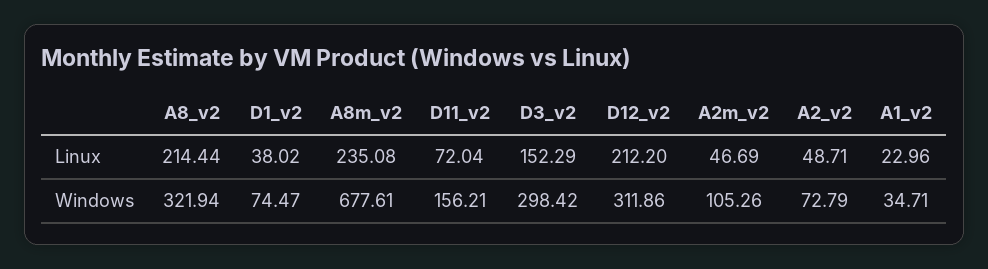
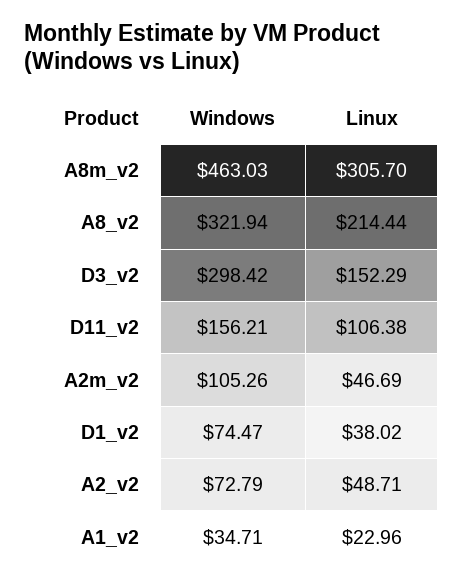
A8m_v2, Linux: 235.08 -> 305.7
D11_v2, Linux: 72.04 -> 106.38
D12_v2, Linux: 212.2 -> none
A8m_v2, Windows: 677.61 -> 463.03
D12_v2, Windows: 311.86 -> none

